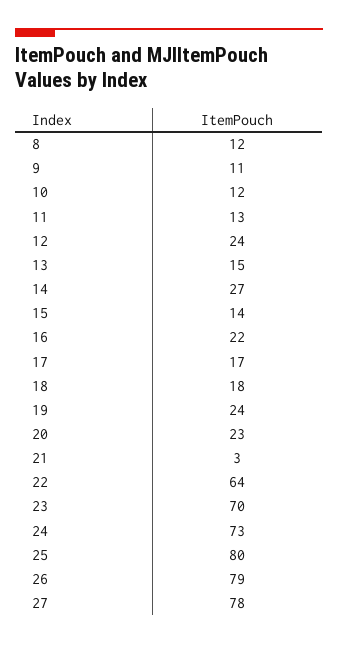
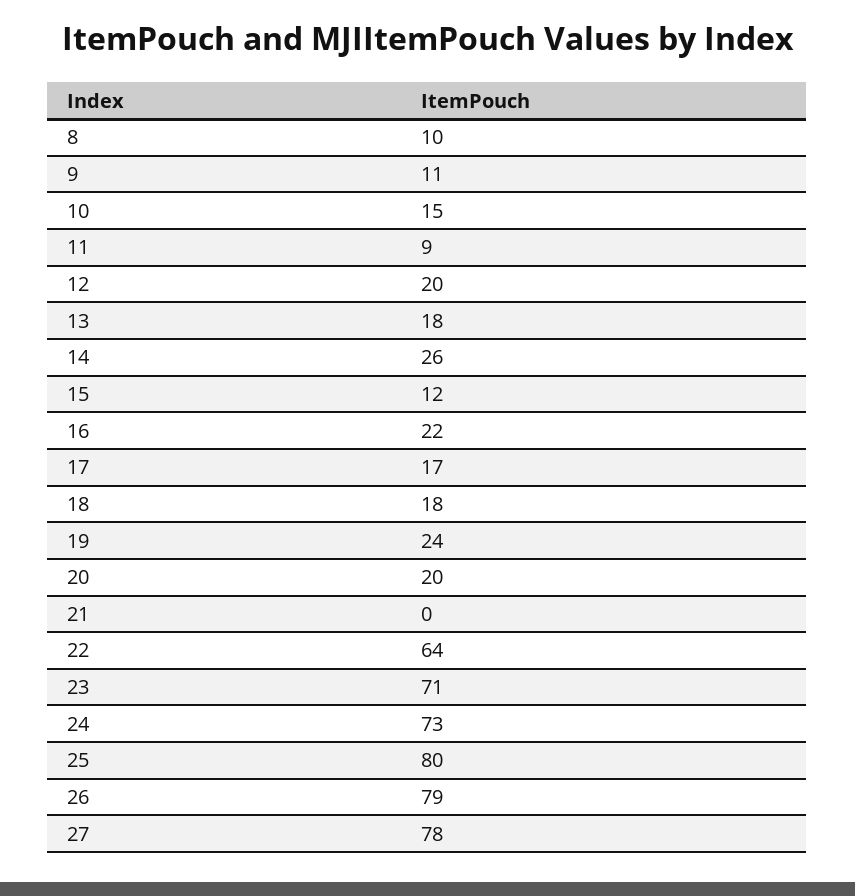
8: 12 -> 10
10: 12 -> 15
11: 13 -> 9
12: 24 -> 20
13: 15 -> 18
14: 27 -> 26
15: 14 -> 12
20: 23 -> 20
21: 3 -> 0
23: 70 -> 71

